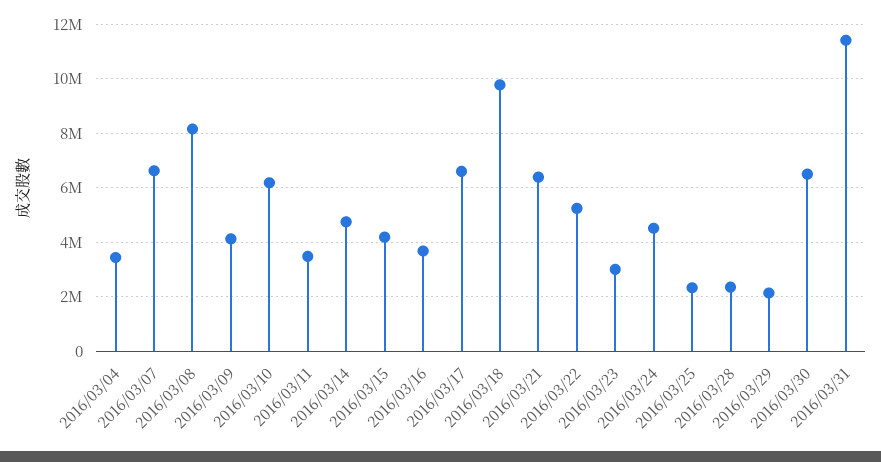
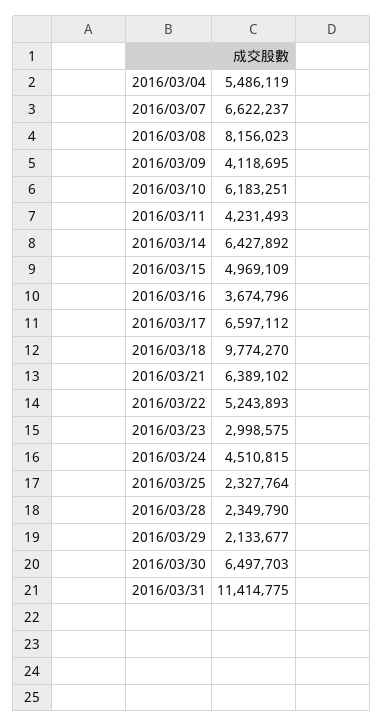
2016/03/04: 3500000 -> 5486119
2016/03/11: 3500000 -> 4231493
2016/03/14: 4750000 -> 6427892
2016/03/15: 4250000 -> 4969109

